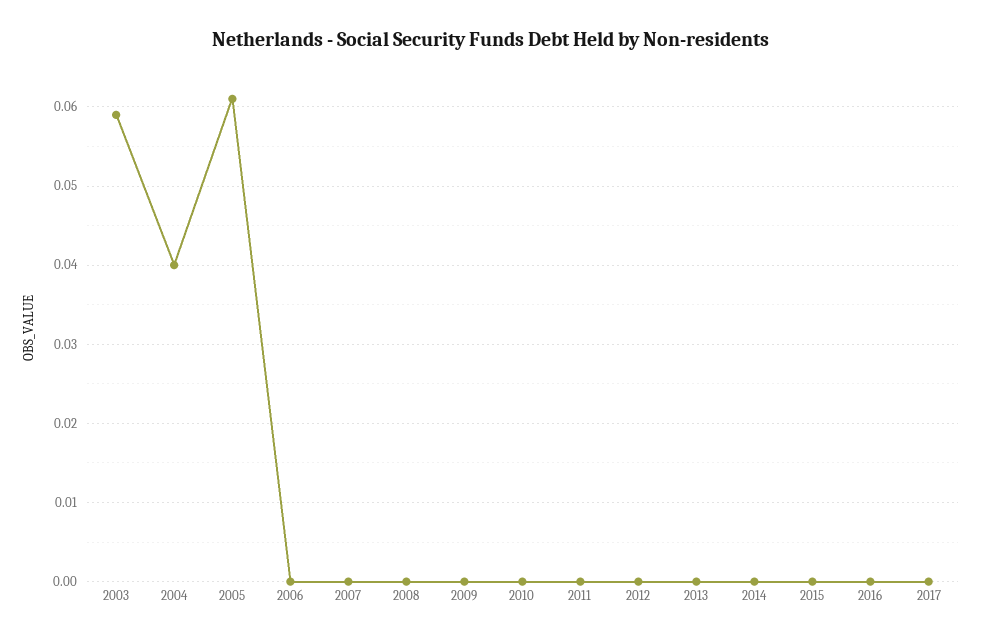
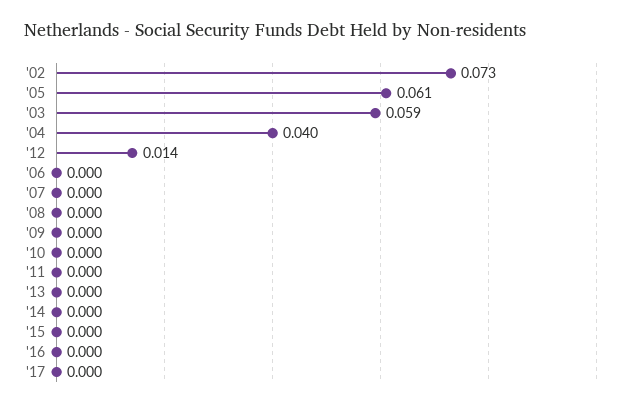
2012: 0 -> 0.014
'02: none -> 0.073

